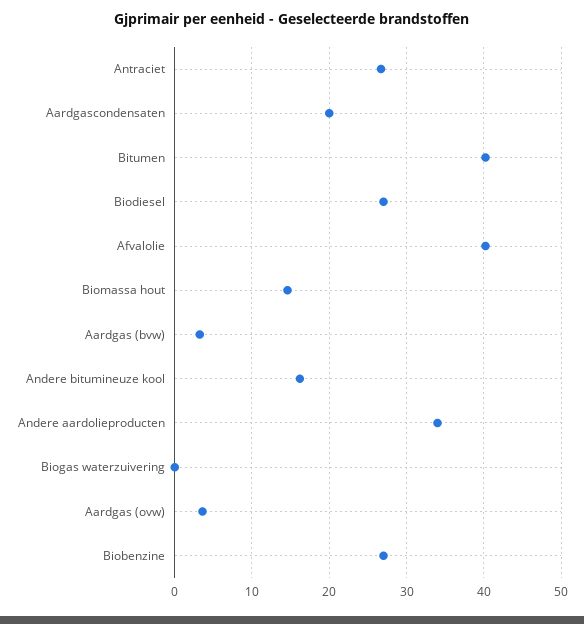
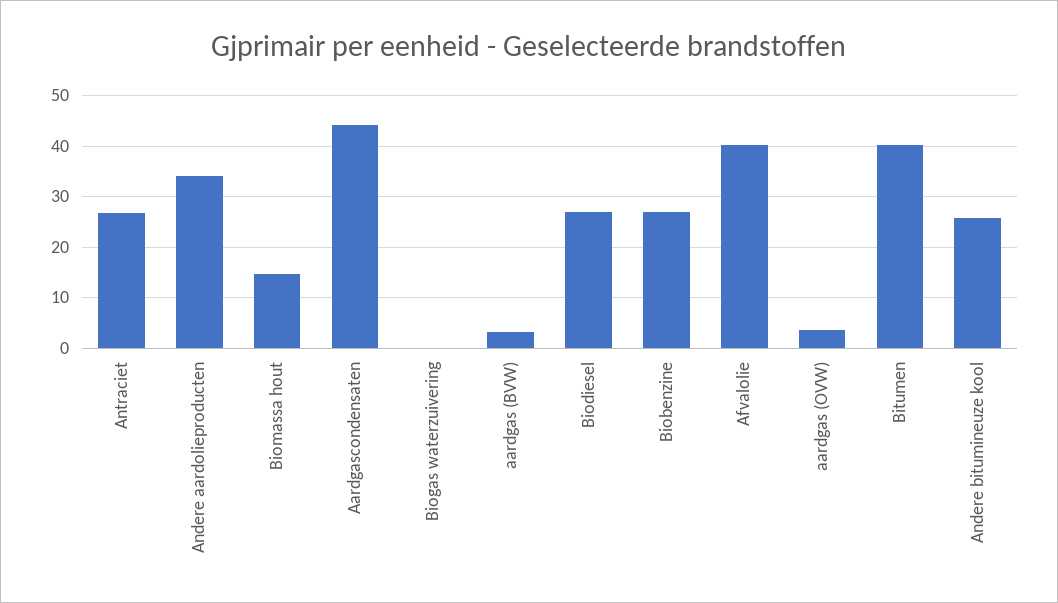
Aardgascondensaten: 20 -> 44
Andere bitumineuze kool: 16 -> 26

